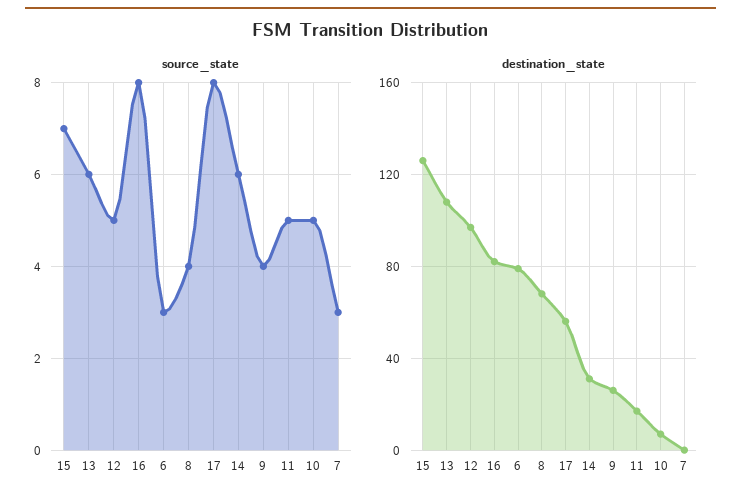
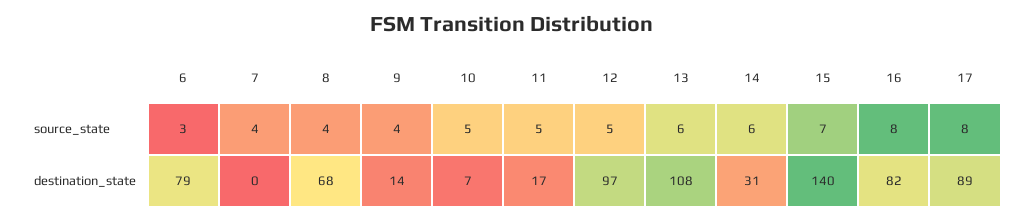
source_state, 7: 3 -> 4
destination_state, 15: 125 -> 140
destination_state, 17: 55 -> 89
destination_state, 9: 25 -> 14

